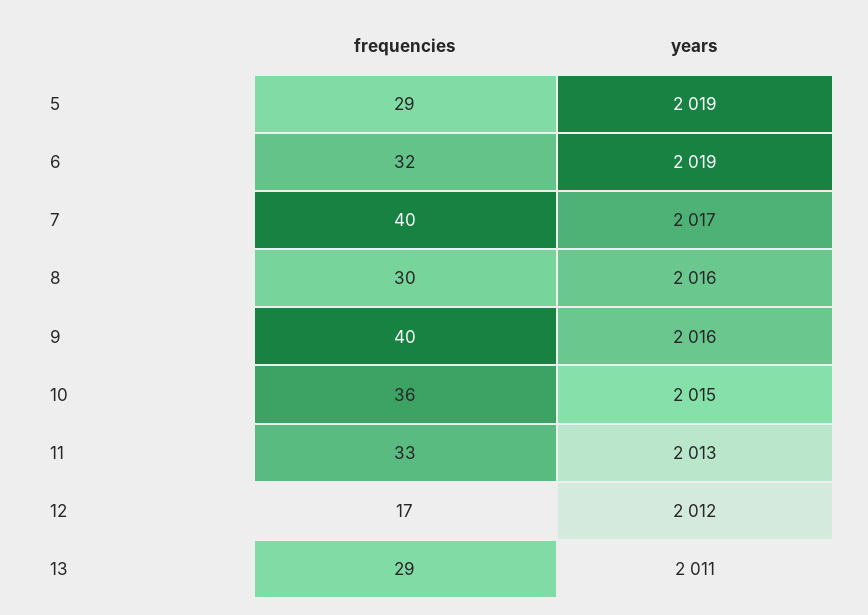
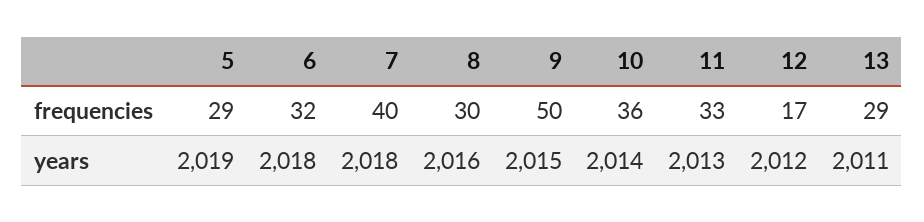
years, 6: 2019 -> 2018
years, 7: 2017 -> 2018
frequencies, 9: 40 -> 50
years, 9: 2016 -> 2015
years, 10: 2015 -> 2014

